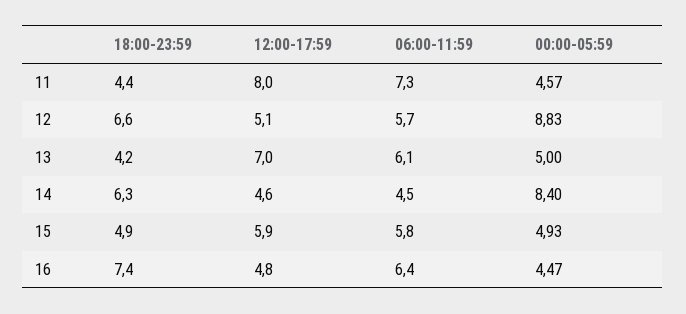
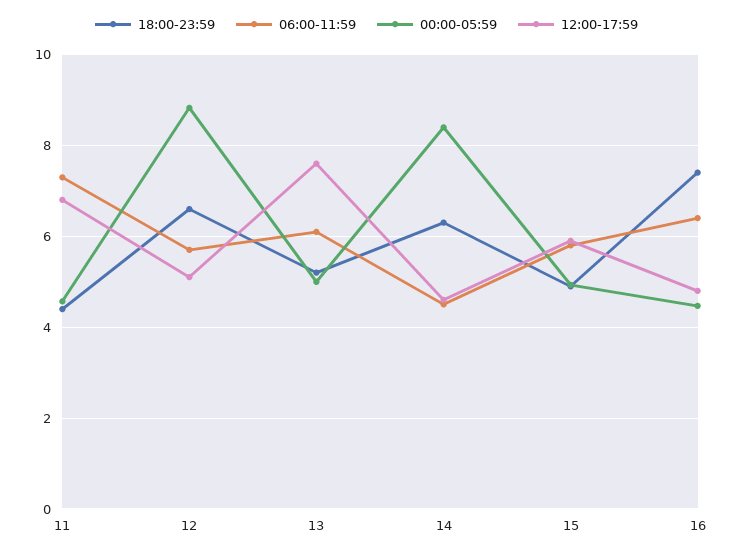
12:00-17:59, 11: 8 -> 6.8
18:00-23:59, 13: 4.2 -> 5.2
12:00-17:59, 13: 7 -> 7.6

